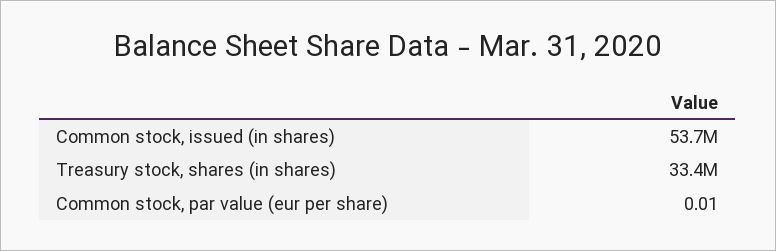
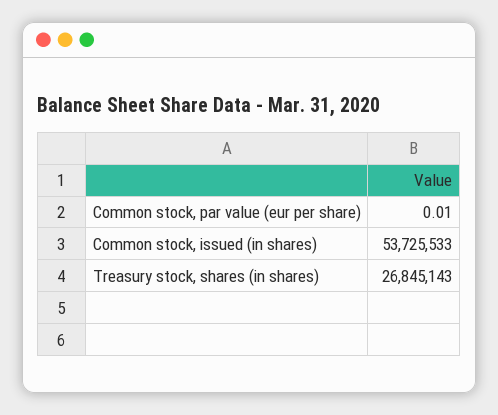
Treasury stock, shares (in shares): 33400000 -> 26845143

